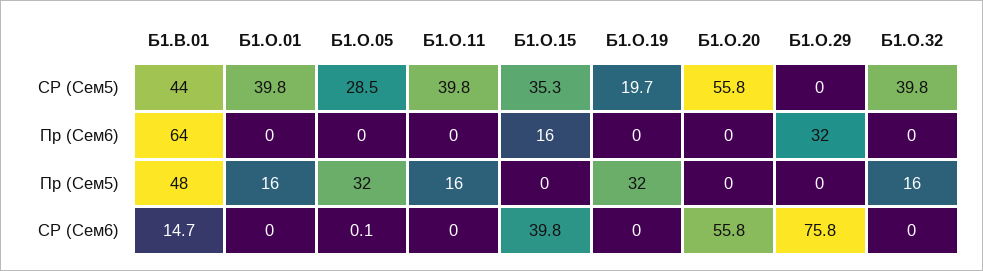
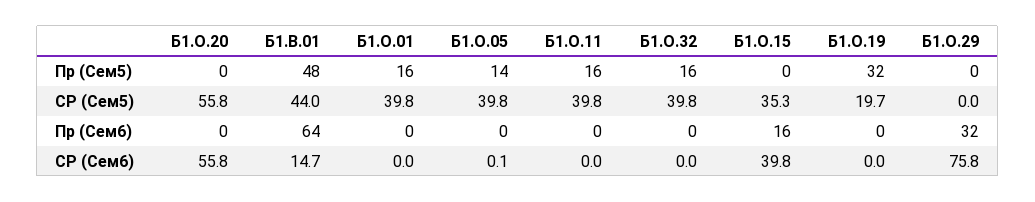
Б1.О.05, СР (Сем5): 28.5 -> 39.8
Б1.О.05, Пр (Сем5): 32 -> 14

